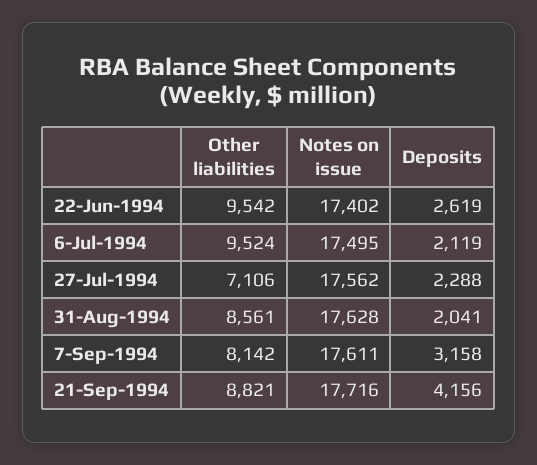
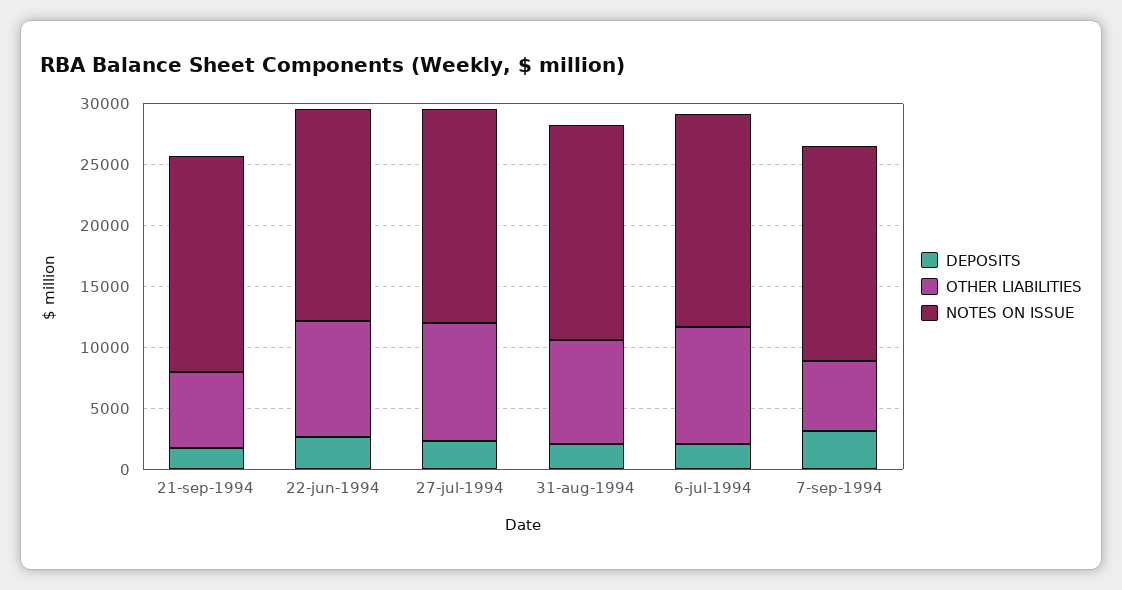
Other liabilities, 27-Jul-1994: 7106 -> 10000
Other liabilities, 7-Sep-1994: 8142 -> 6000
Other liabilities, 21-Sep-1994: 8821 -> 6000
Deposits, 21-Sep-1994: 4156 -> 2000

